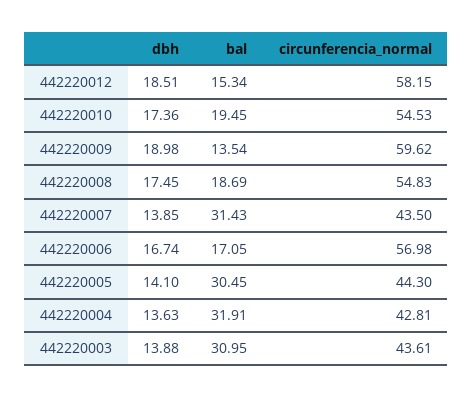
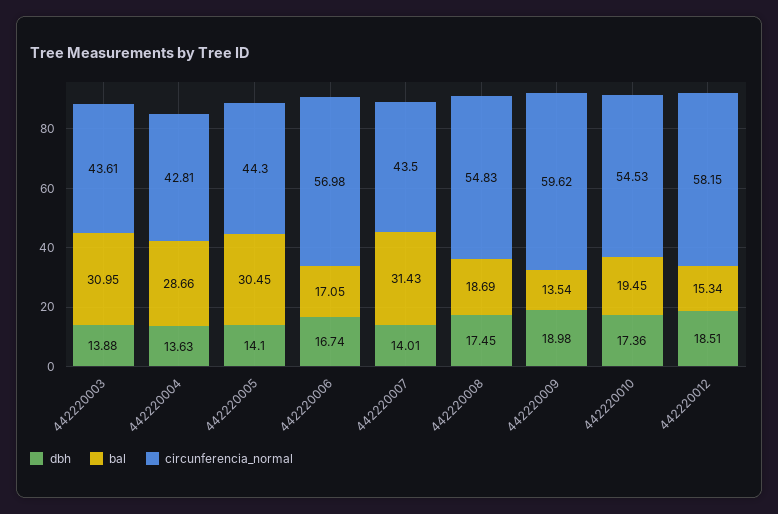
dbh, 442220007: 13.85 -> 14.01
bal, 442220004: 31.91 -> 28.66

